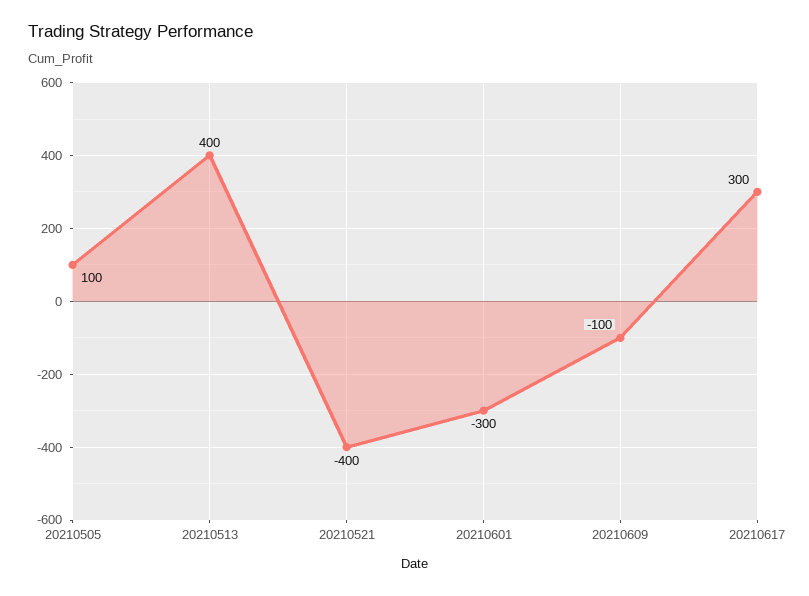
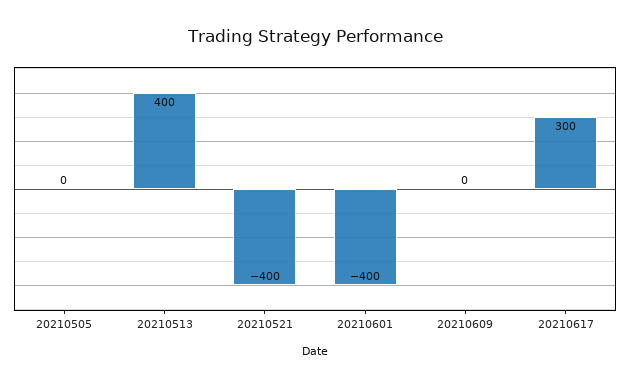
20210505: 100 -> 0
20210601: -300 -> -400
20210609: -100 -> 0

